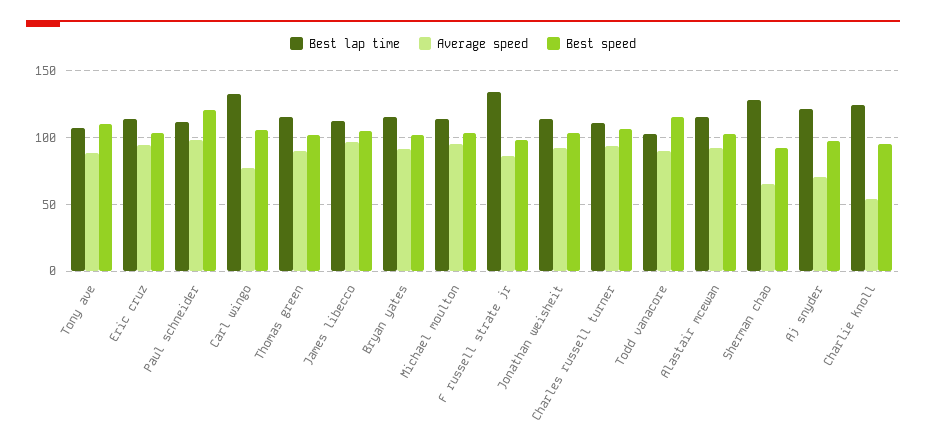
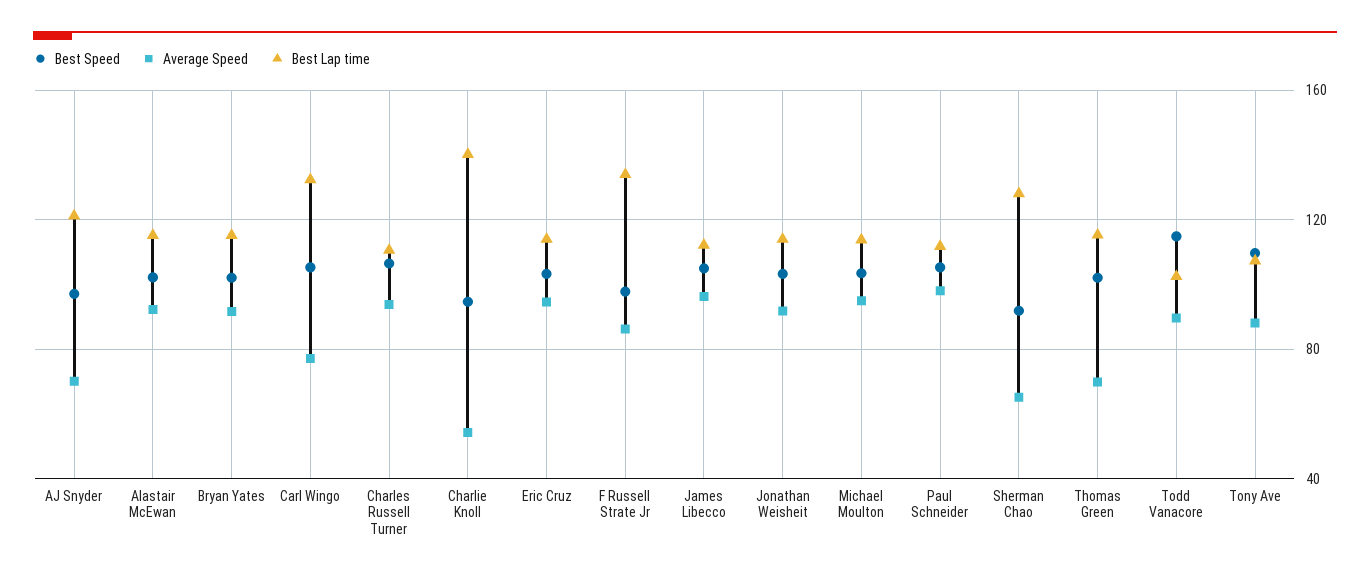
Best speed, Paul schneider: 120 -> 105
Average speed, Thomas green: 90 -> 70
Best lap time, Charlie knoll: 125 -> 140

